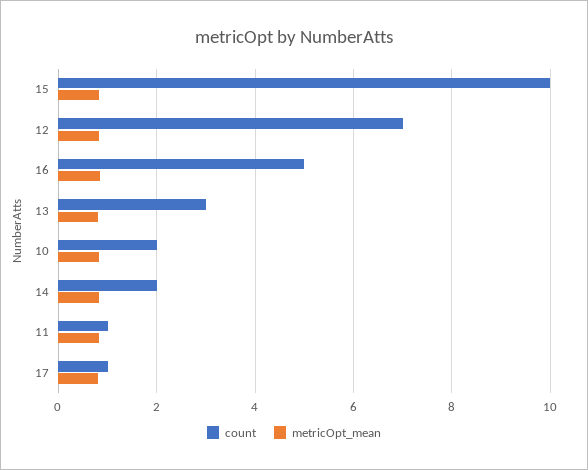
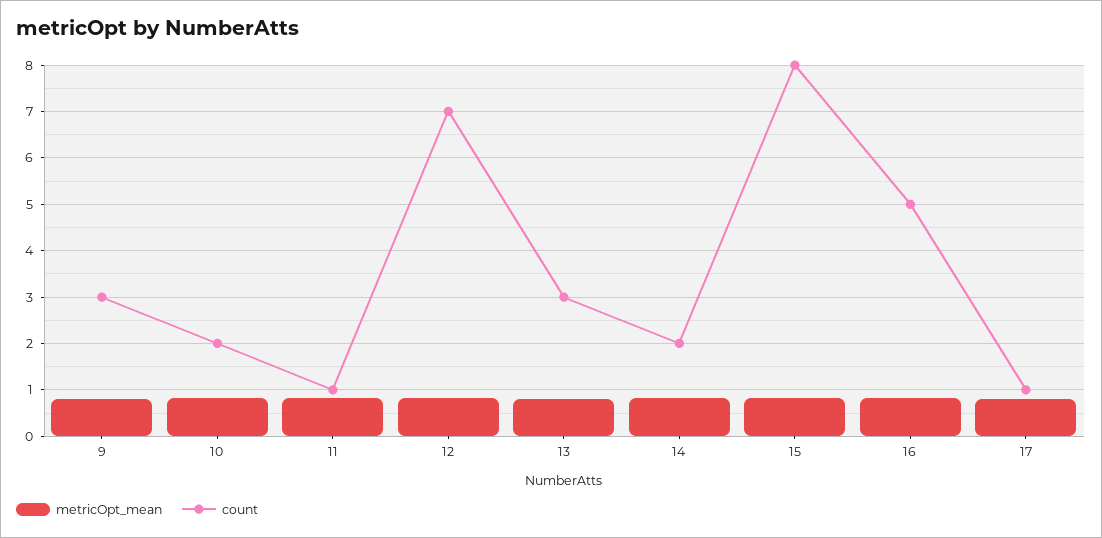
count, 15: 10 -> 8
metricOpt_mean, 9: none -> 0.8
count, 9: none -> 3

